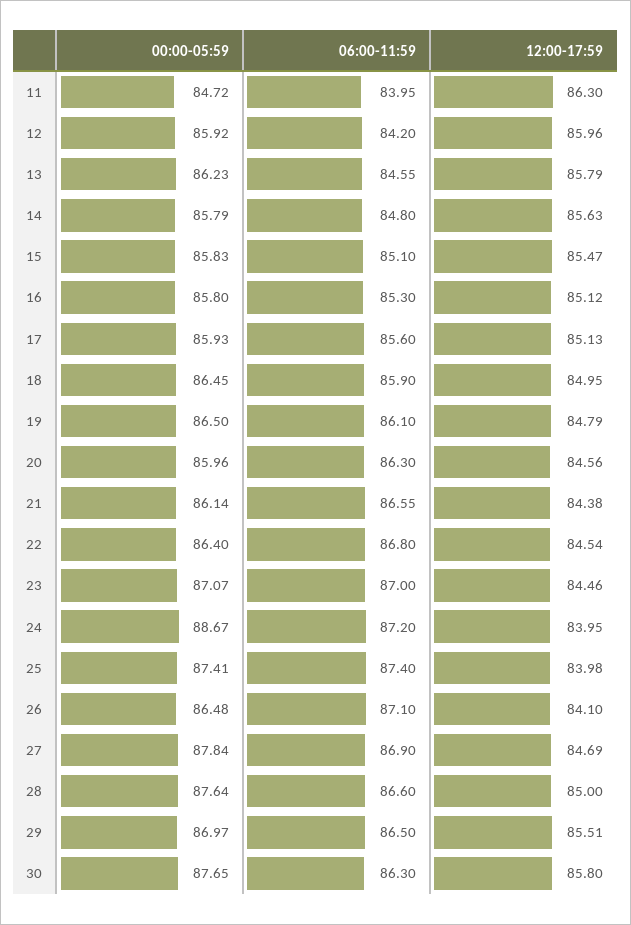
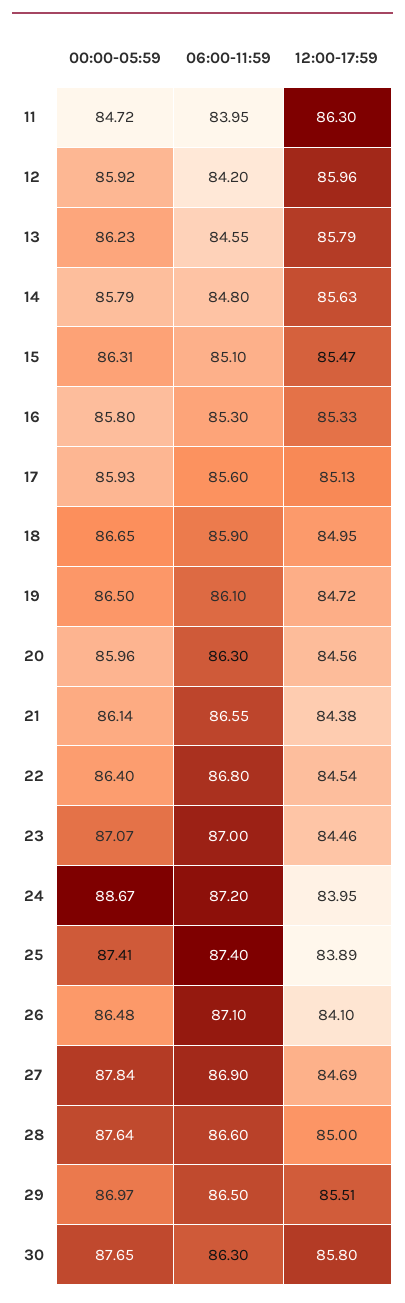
00:00-05:59, 15: 85.83 -> 86.31
12:00-17:59, 16: 85.12 -> 85.33
00:00-05:59, 18: 86.45 -> 86.65
12:00-17:59, 19: 84.79 -> 84.72
12:00-17:59, 25: 83.98 -> 83.89

